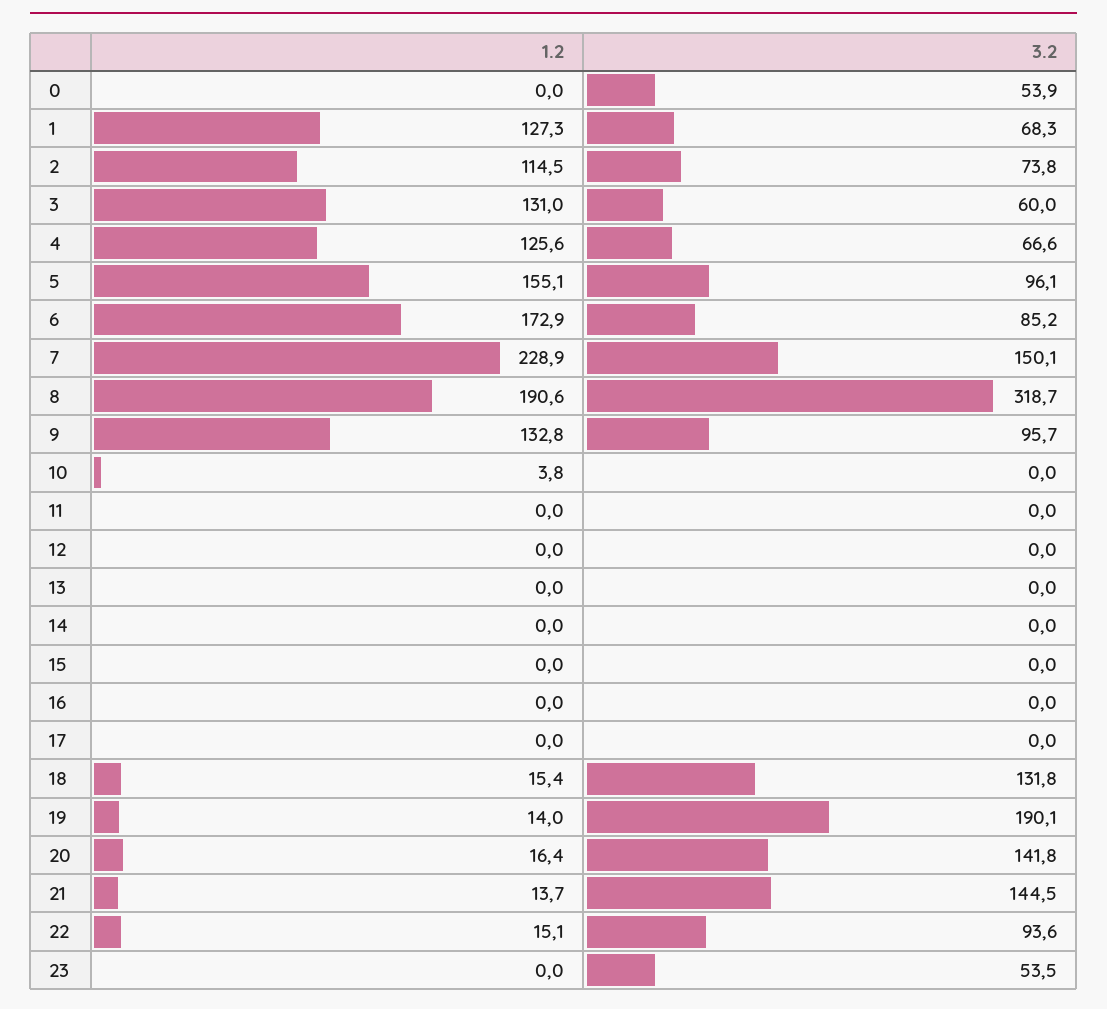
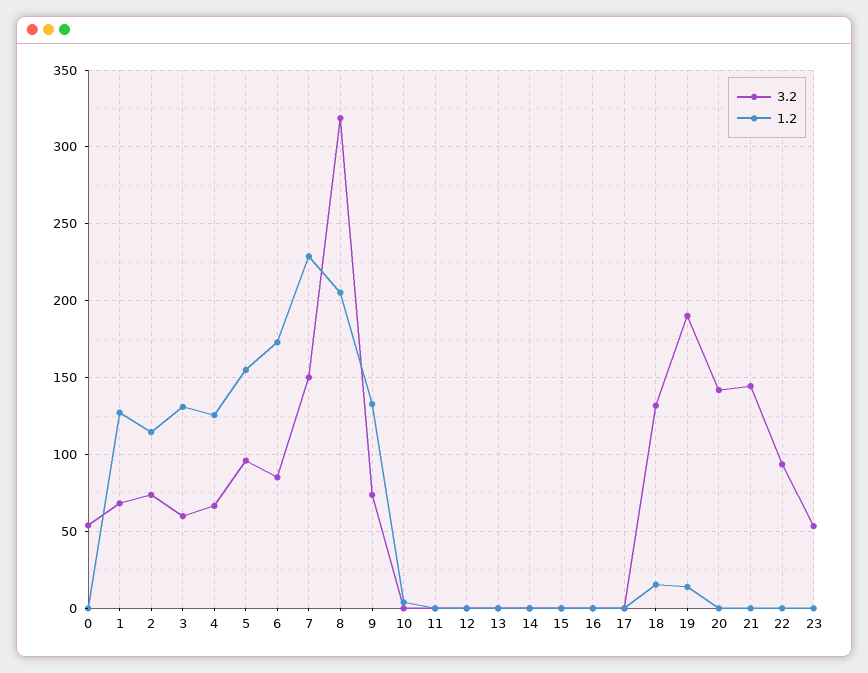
1.2, 8: 190.6 -> 205
3.2, 9: 95.7 -> 75
1.2, 20: 16.4 -> 0
1.2, 21: 13.7 -> 0
1.2, 22: 15.1 -> 0

